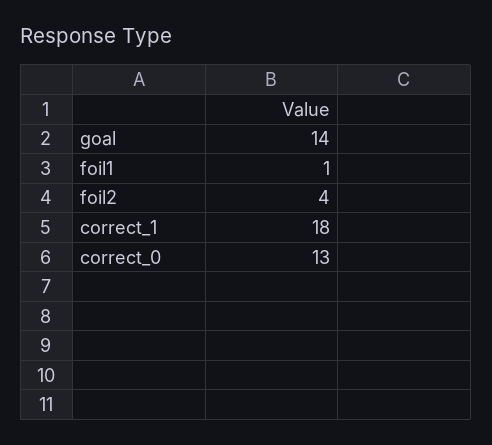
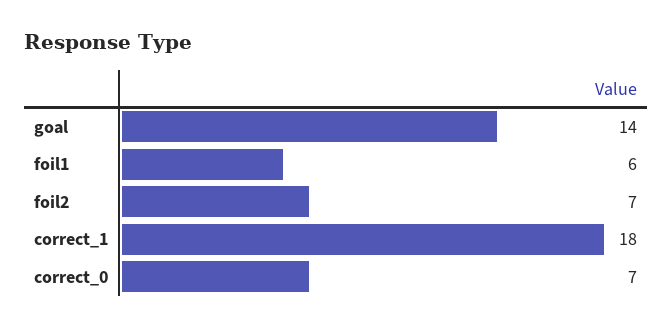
foil1: 1 -> 6
foil2: 4 -> 7
correct_0: 13 -> 7

